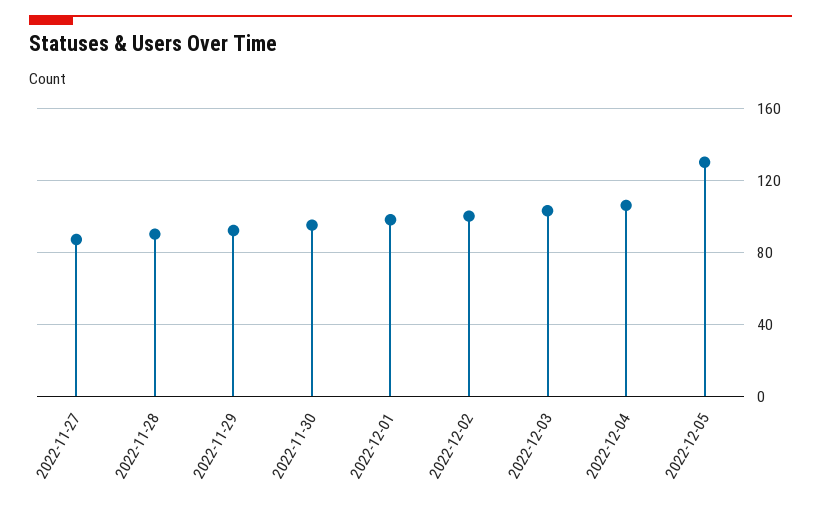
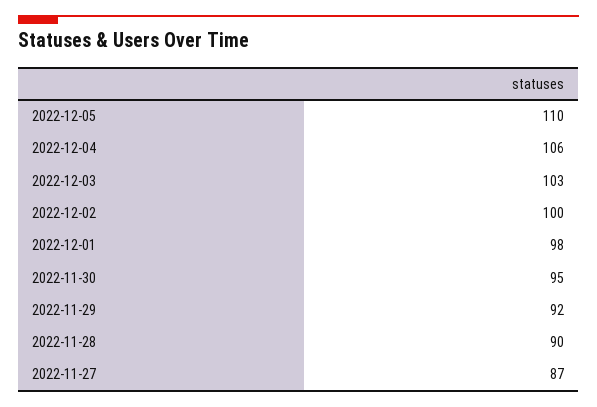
2022-12-05: 130 -> 110

